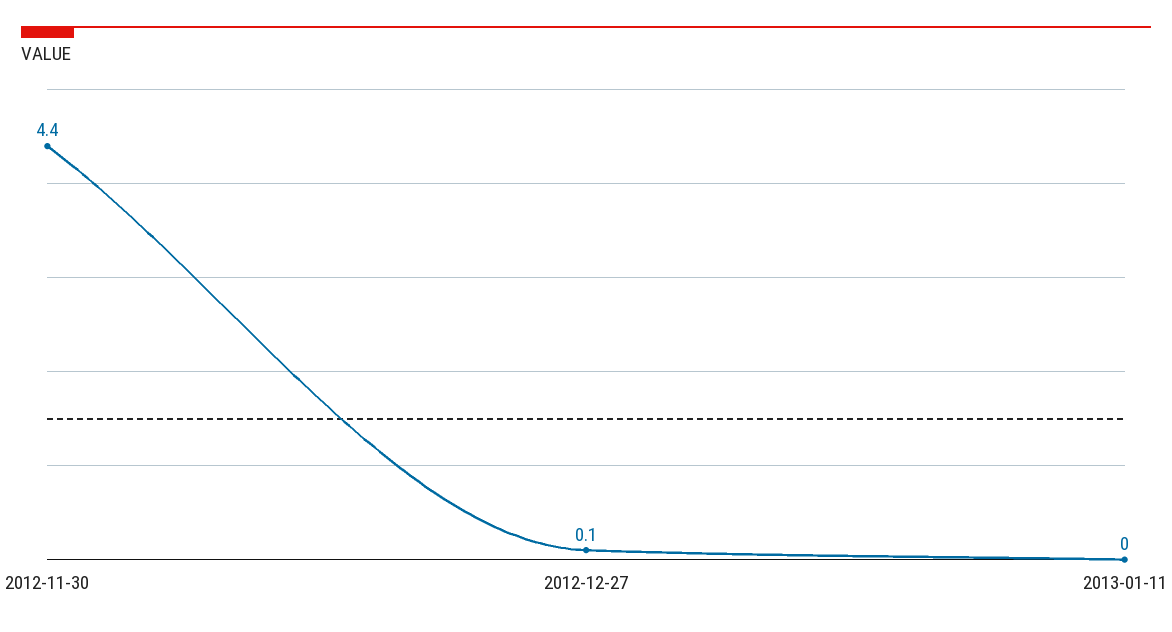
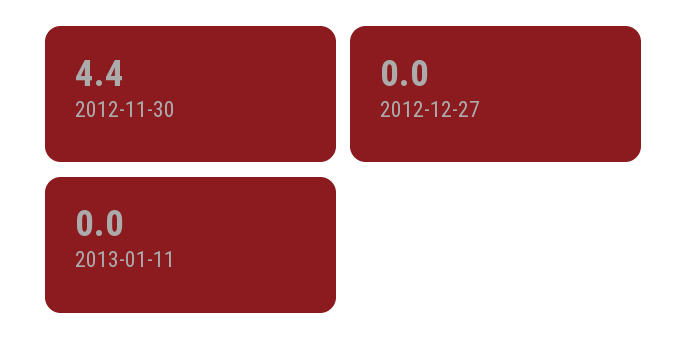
2012-12-27: 0.1 -> 0

